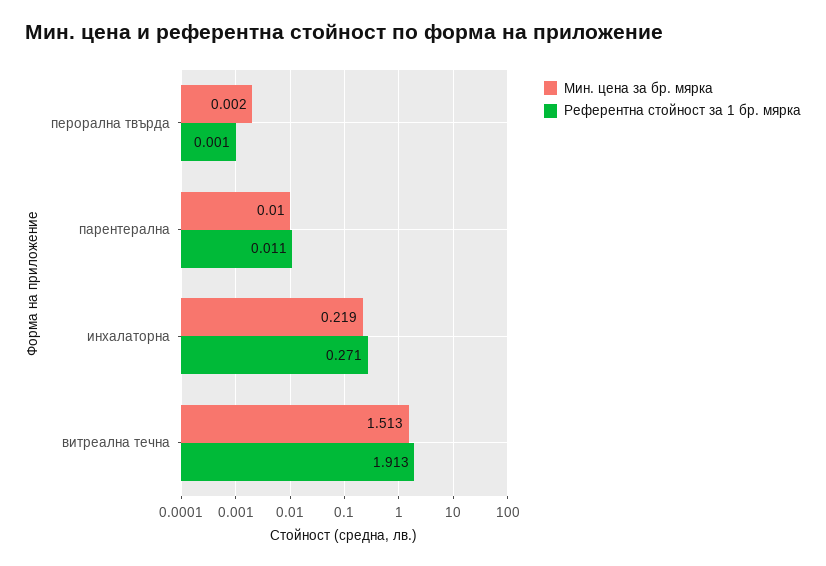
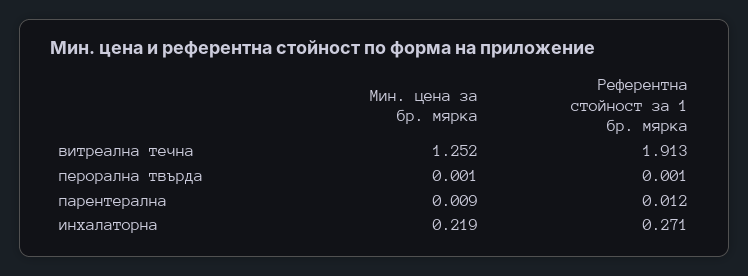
Мин. цена за бр. мярка, перорална твърда: 0.002 -> 0.001
Мин. цена за бр. мярка, парентерална: 0.01 -> 0.009
Референтна стойност за 1 бр. мярка, парентерална: 0.011 -> 0.012
Мин. цена за бр. мярка, витреална течна: 1.513 -> 1.252

